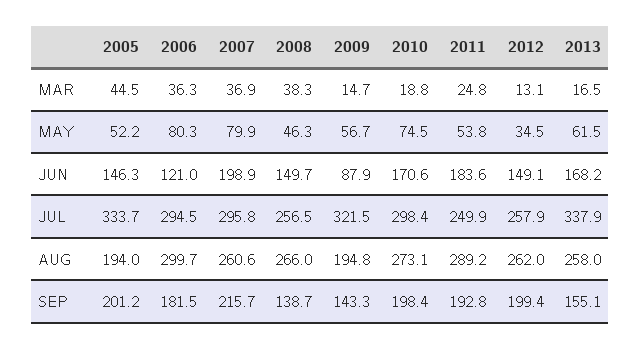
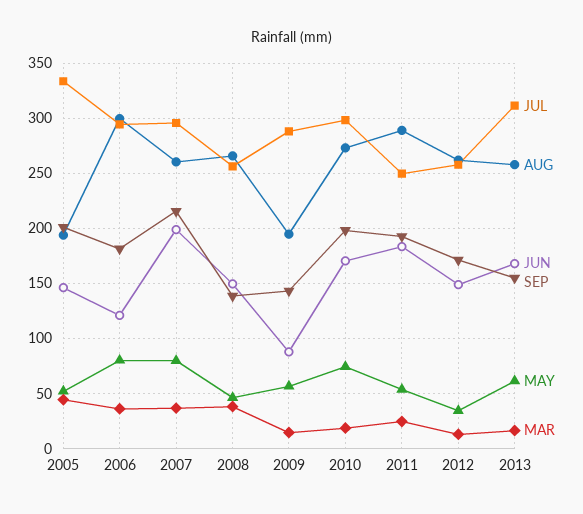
JUL, 2009: 321.5 -> 290
JUL, 2013: 337.9 -> 310
SEP, 2012: 199.4 -> 170

